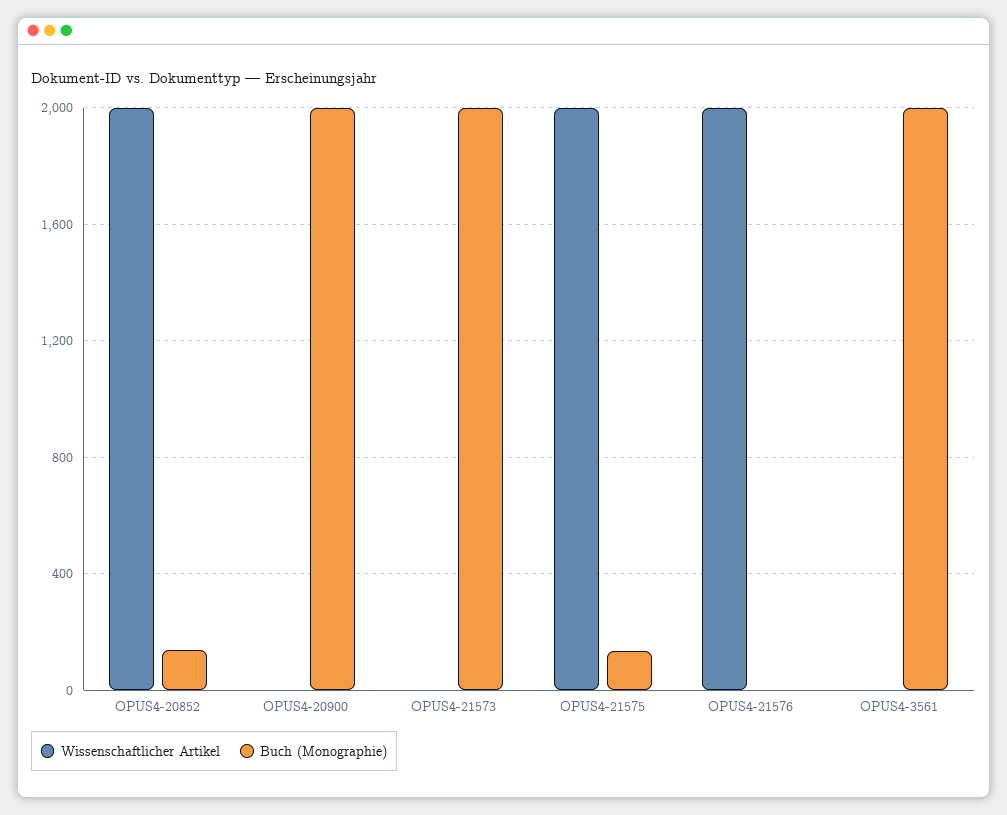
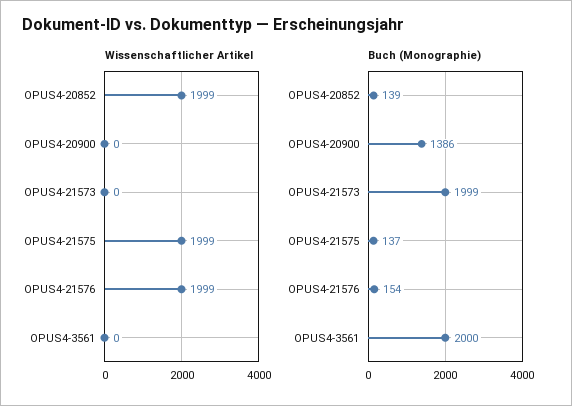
Buch (Monographie), OPUS4-20900: 2000 -> 1386
Buch (Monographie), OPUS4-21576: 0 -> 154

